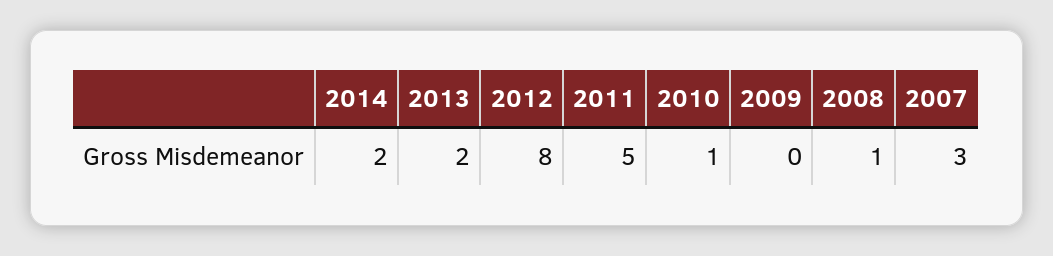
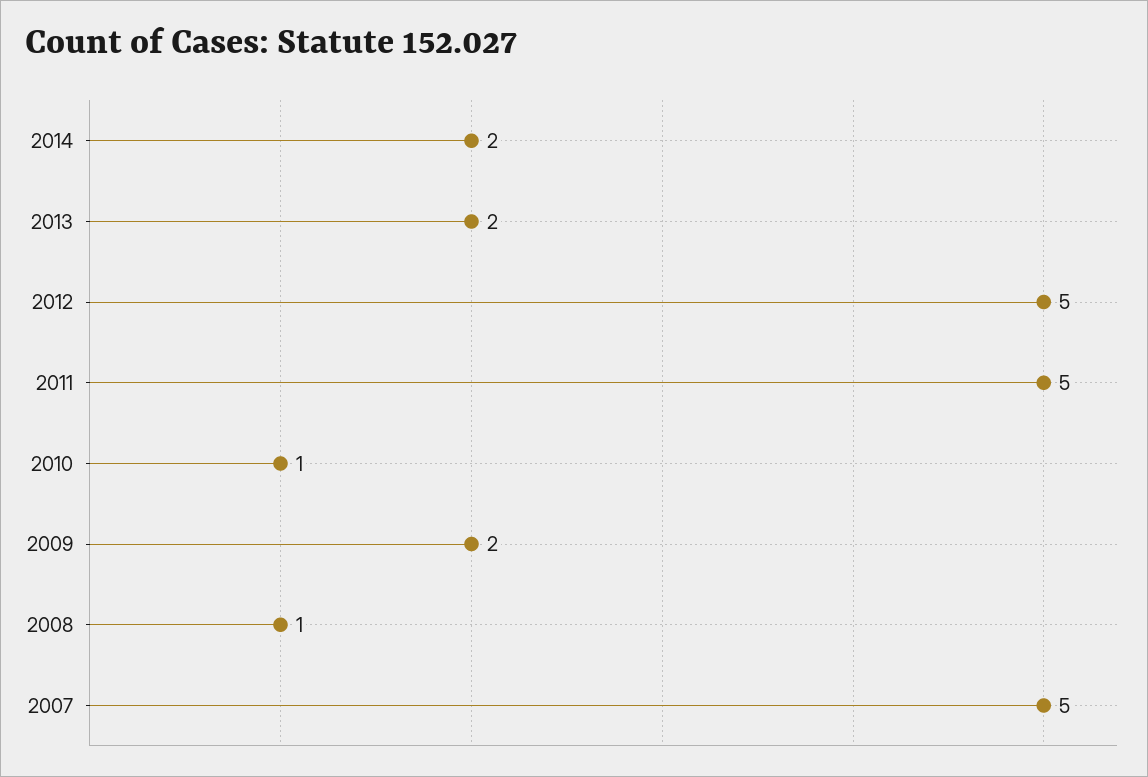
2012: 8 -> 5
2009: 0 -> 2
2007: 3 -> 5

